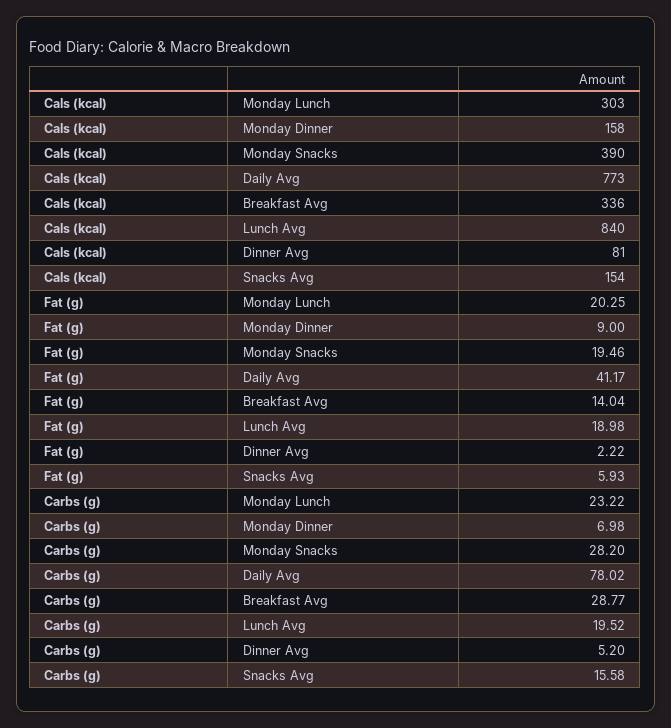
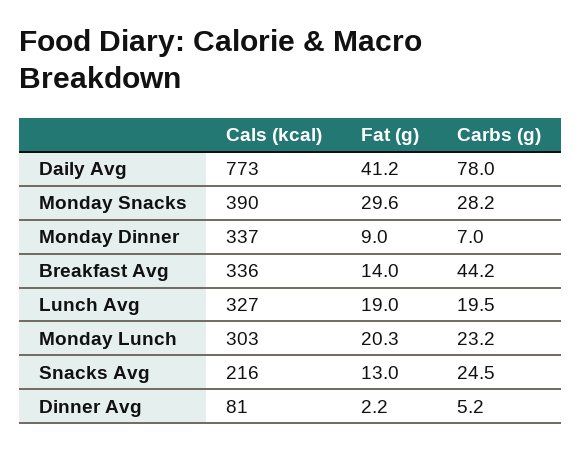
Cals (kcal), Monday Dinner: 158 -> 337
Cals (kcal), Lunch Avg: 840 -> 327
Cals (kcal), Snacks Avg: 154 -> 216
Fat (g), Monday Snacks: 19.46 -> 29.6
Fat (g), Snacks Avg: 5.93 -> 13
Carbs (g), Breakfast Avg: 28.77 -> 44.2
Carbs (g), Snacks Avg: 15.58 -> 24.5

